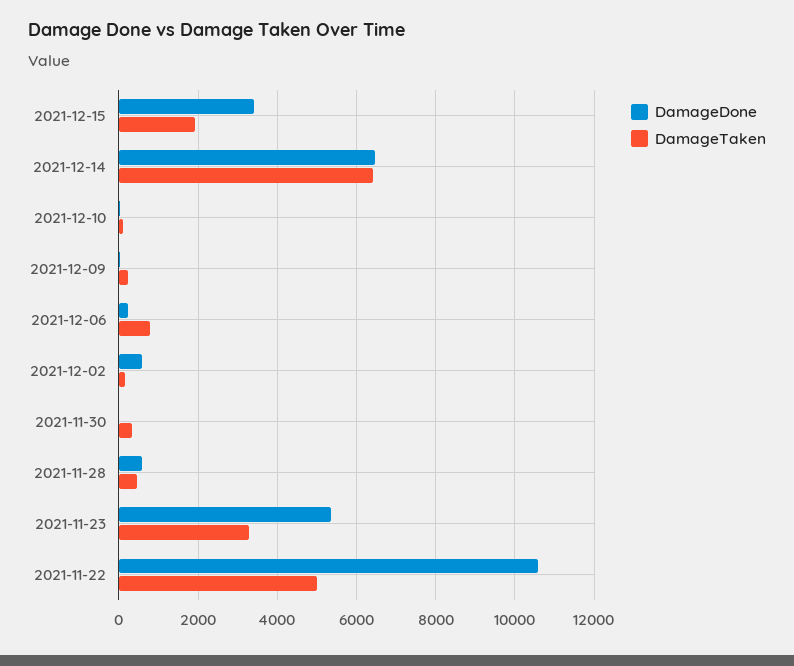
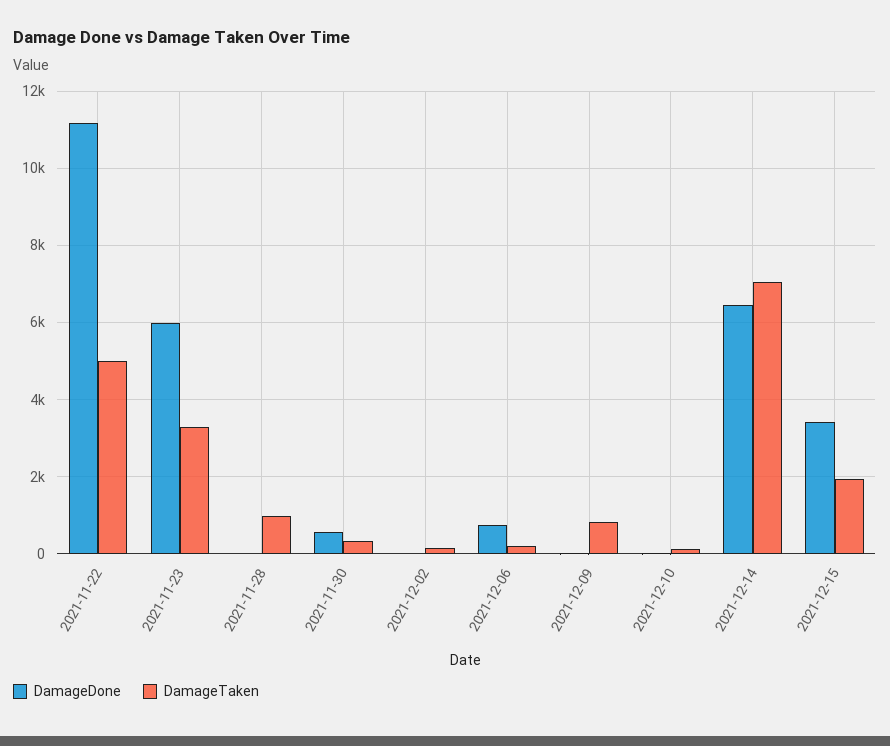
DamageTaken, 2021-12-14: 6400 -> 7000
DamageTaken, 2021-12-09: 200 -> 800
DamageDone, 2021-12-06: 200 -> 800
DamageTaken, 2021-12-06: 800 -> 200
DamageDone, 2021-12-02: 600 -> 0
DamageDone, 2021-11-30: 0 -> 600
DamageDone, 2021-11-28: 600 -> 0
DamageTaken, 2021-11-28: 400 -> 1000
DamageDone, 2021-11-23: 5400 -> 6000
DamageDone, 2021-11-22: 10600 -> 11200

